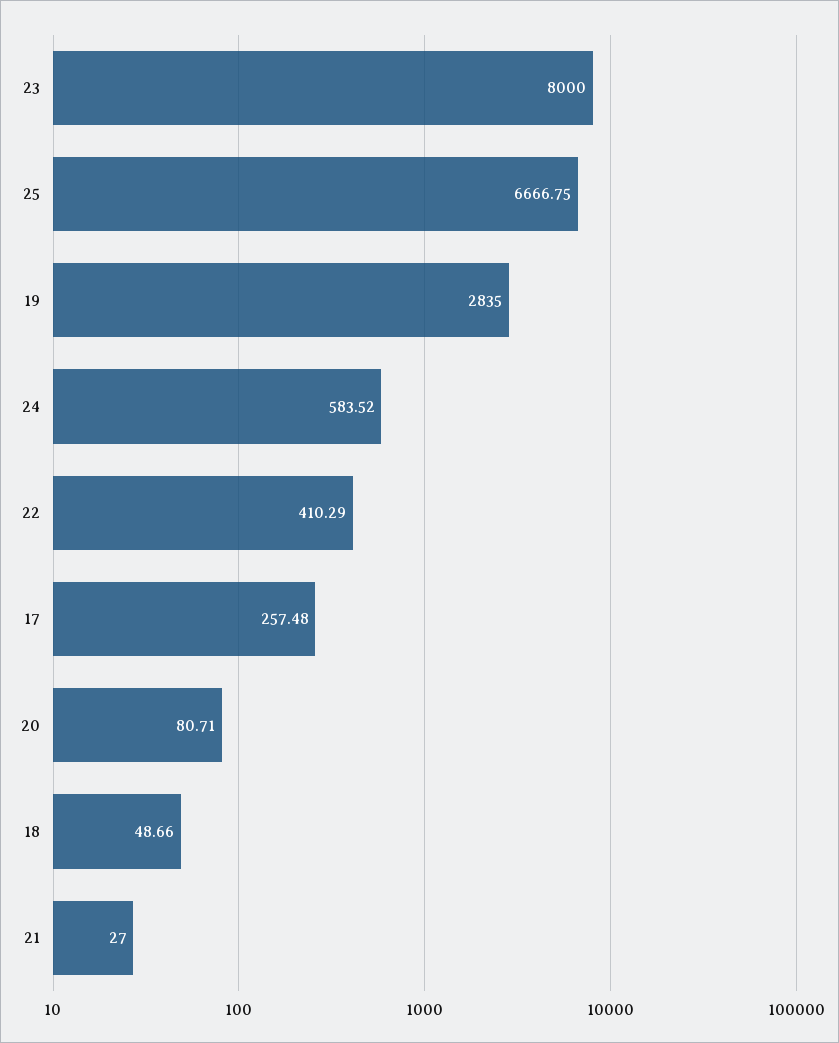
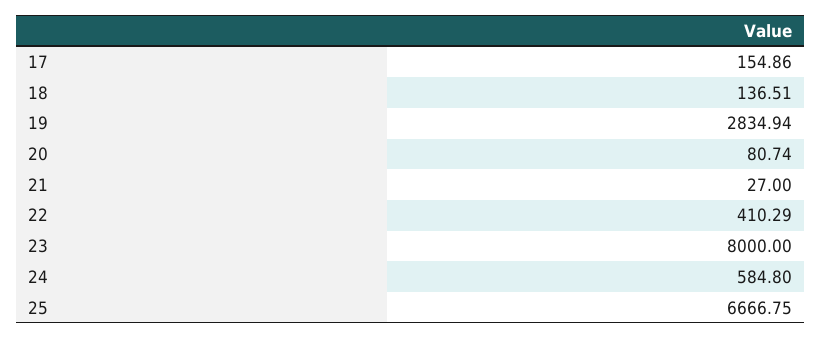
19: 2835 -> 2834.94
24: 583.52 -> 584.8
17: 257.48 -> 154.86
20: 80.71 -> 80.74
18: 48.66 -> 136.51

